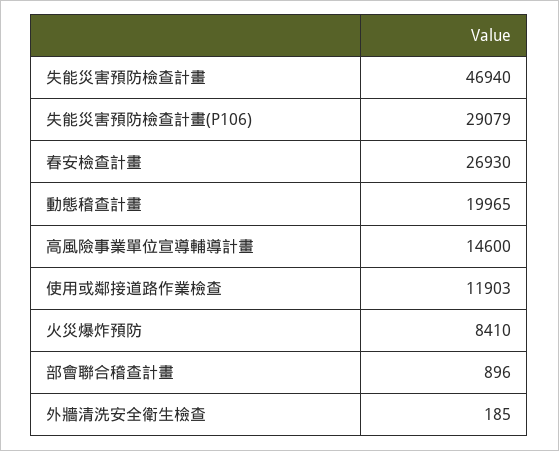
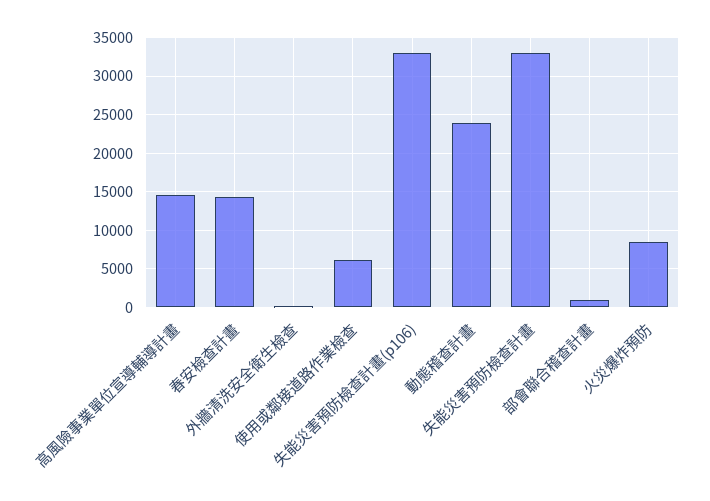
失能災害預防檢查計畫: 46940 -> 33000
失能災害預防檢查計畫(P106): 29079 -> 33000
春安檢查計畫: 26930 -> 14000
動態稽查計畫: 19965 -> 24000
使用或鄰接道路作業檢查: 11903 -> 6000

